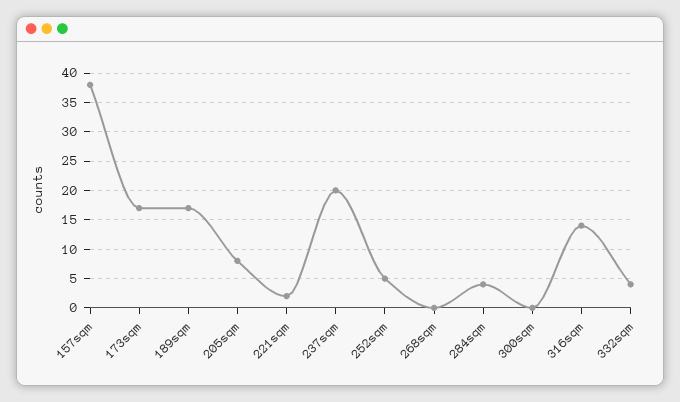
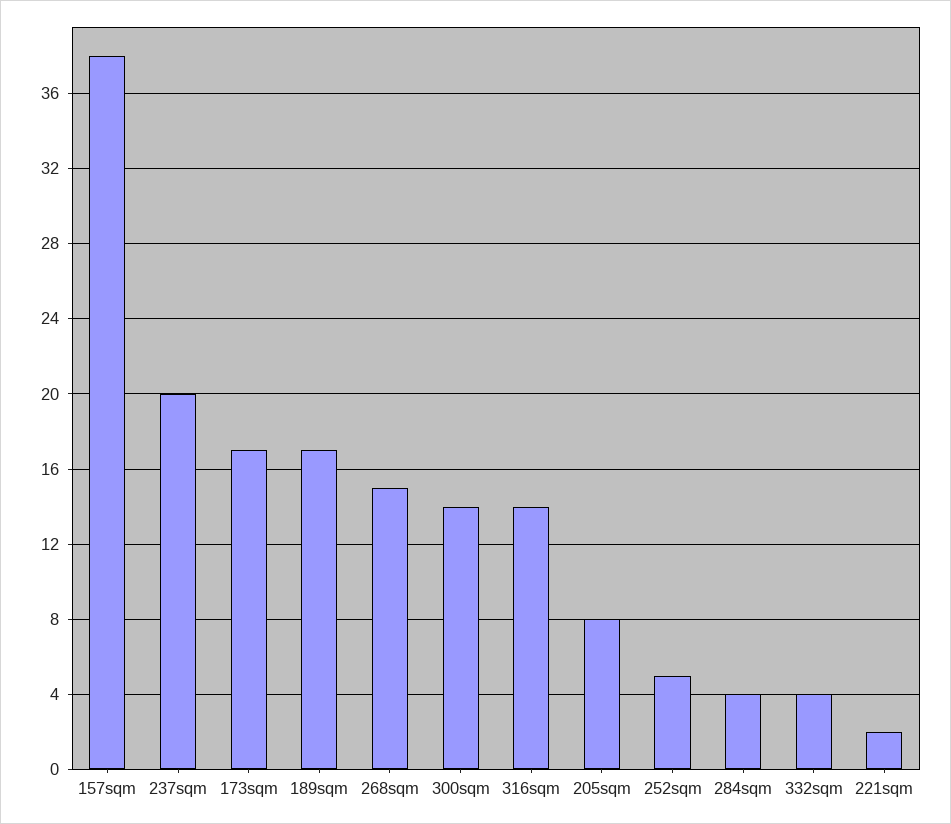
268sqm: 0 -> 15
300sqm: 0 -> 14

